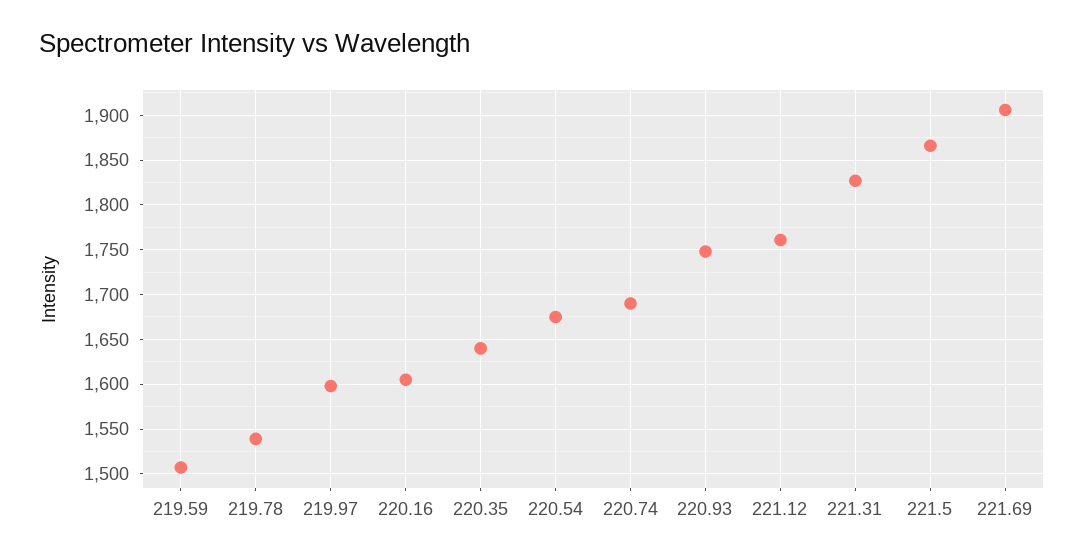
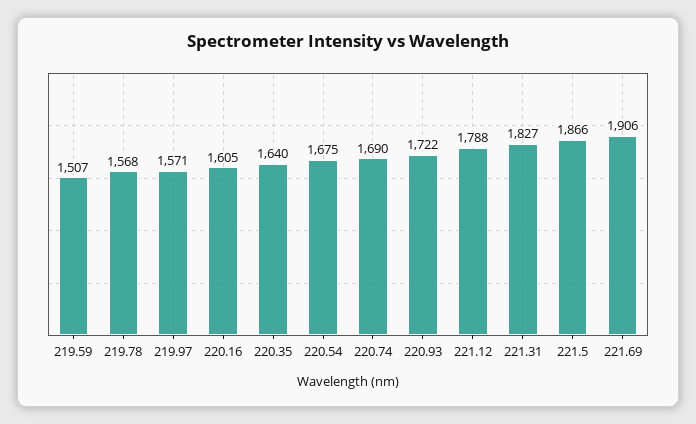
219.78: 1540 -> 1568
219.97: 1600 -> 1571
220.93: 1750 -> 1722
221.12: 1760 -> 1788

